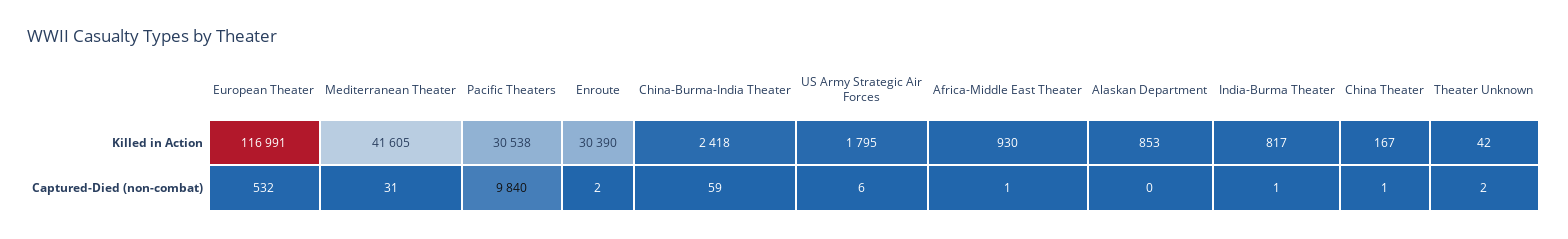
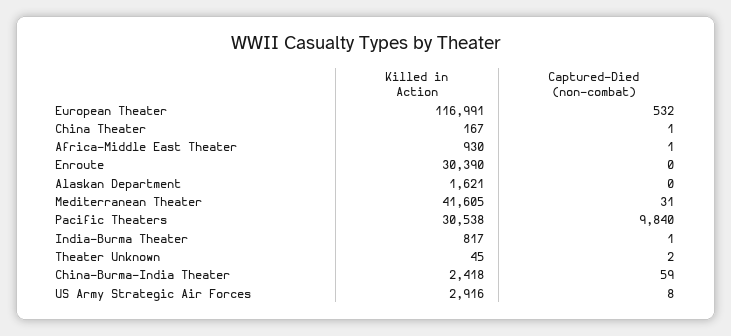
US Army Strategic Air Forces, Killed in Action: 1795 -> 2916
Alaskan Department, Killed in Action: 853 -> 1621
Theater Unknown, Killed in Action: 42 -> 45
Enroute, Captured-Died (non-combat): 2 -> 0
US Army Strategic Air Forces, Captured-Died (non-combat): 6 -> 8

